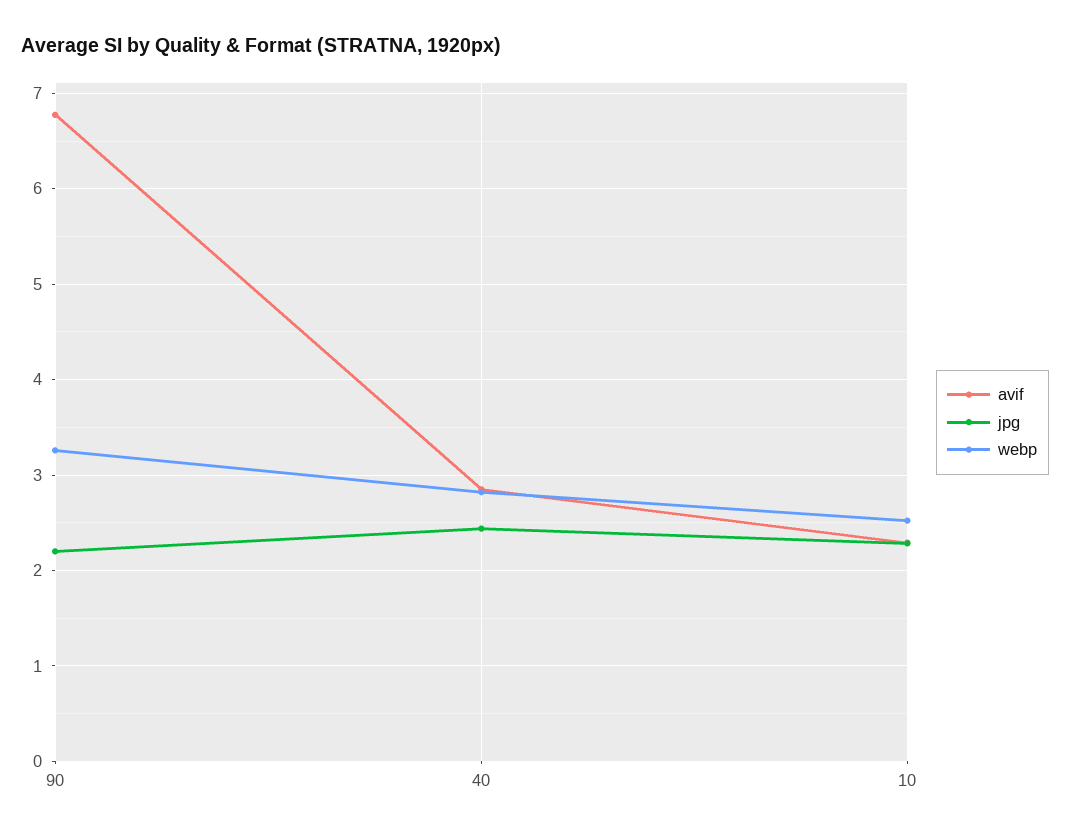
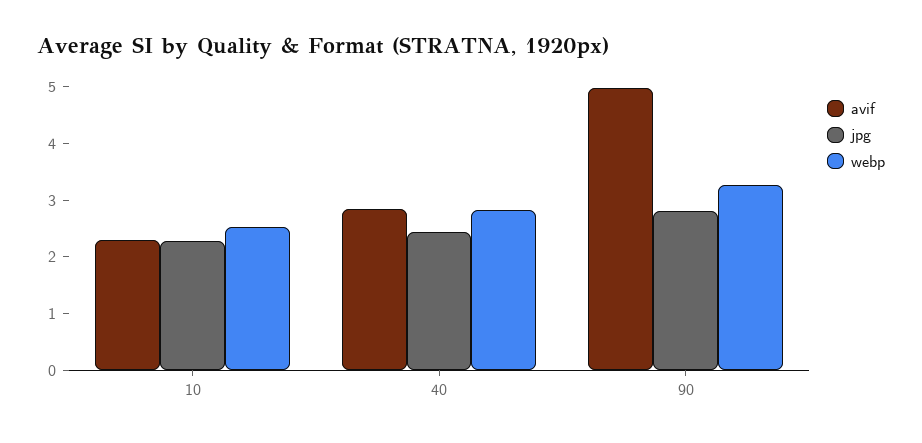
avif, 90: 6.8 -> 5
jpg, 90: 2.2 -> 2.8

